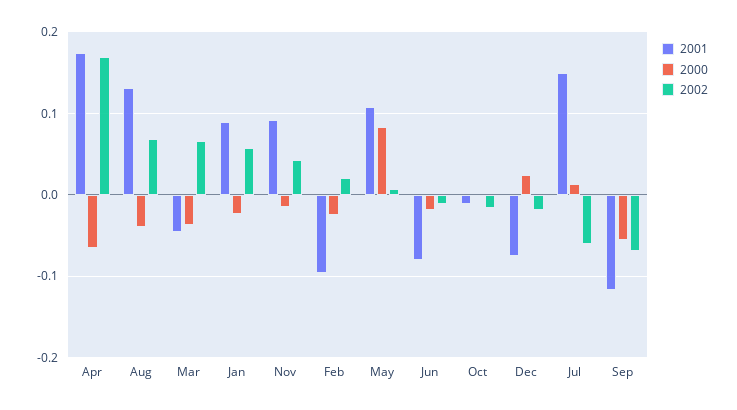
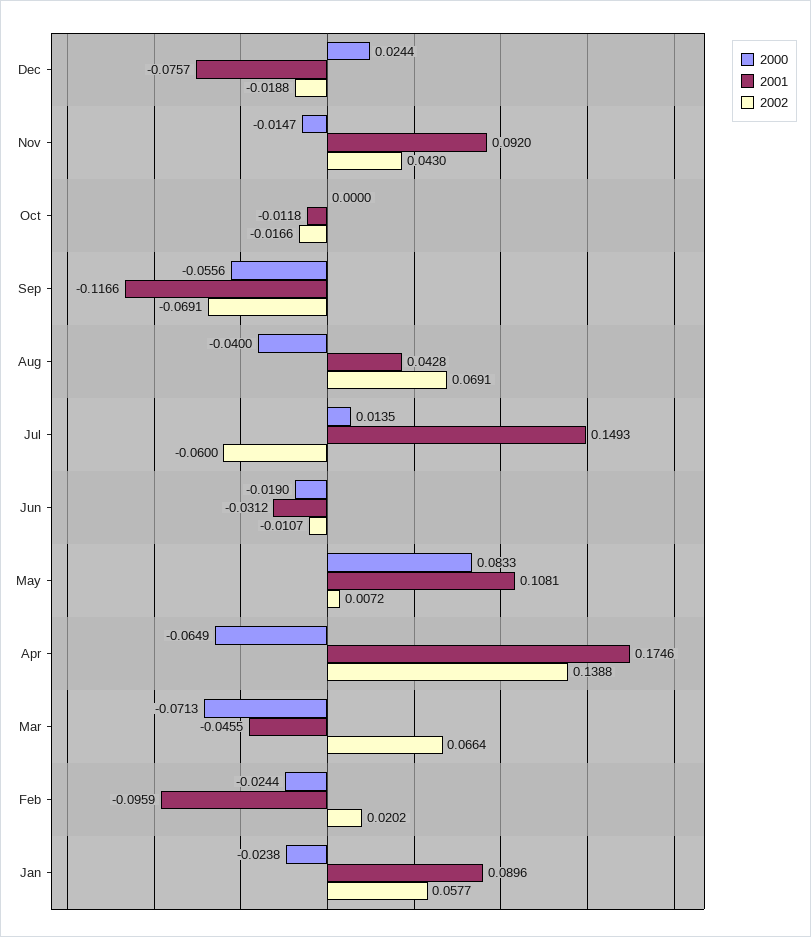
2002, Apr: 0.17 -> 0.1388
2001, Aug: 0.13 -> 0.0428
2000, Mar: -0.04 -> -0.0713
2001, Jun: -0.08 -> -0.0312

